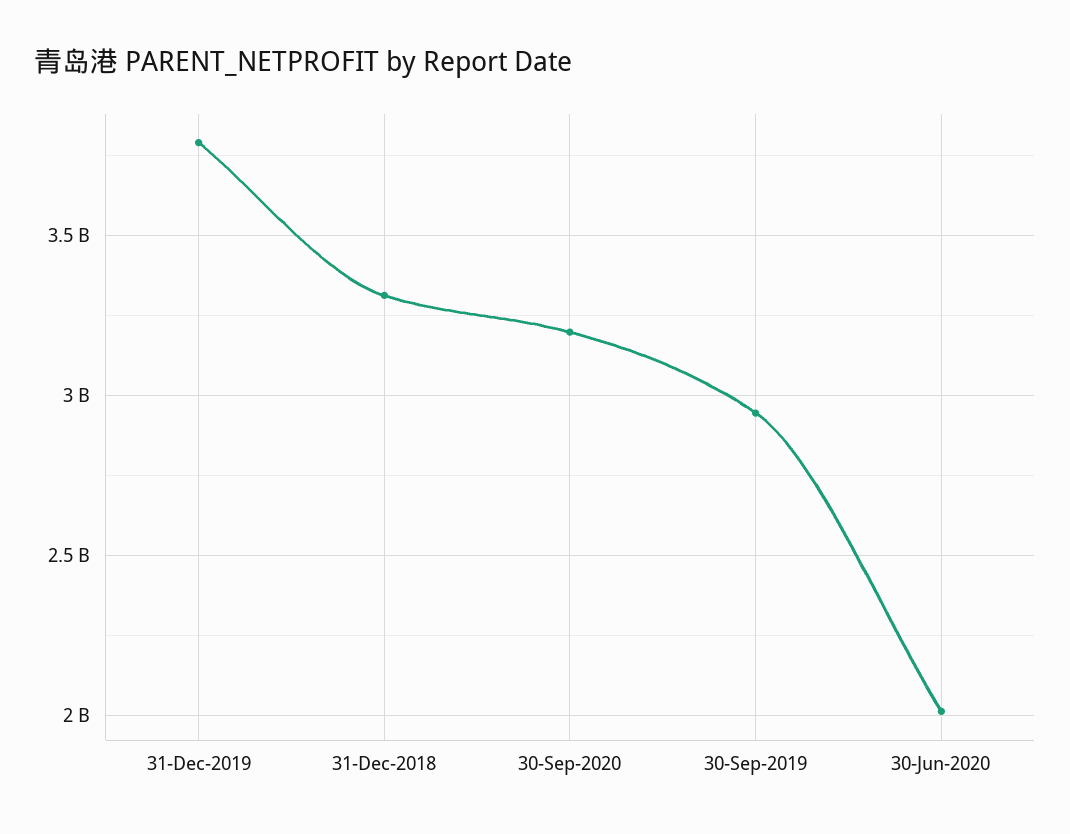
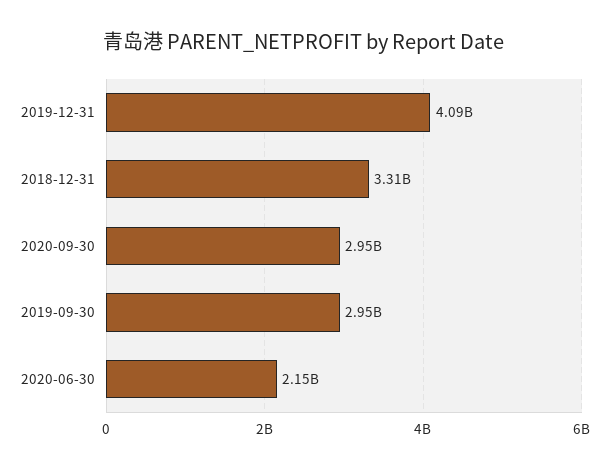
31-Dec-2019: 3800000000 -> 4090000000
30-Sep-2020: 3200000000 -> 2950000000
30-Jun-2020: 2000000000 -> 2150000000

